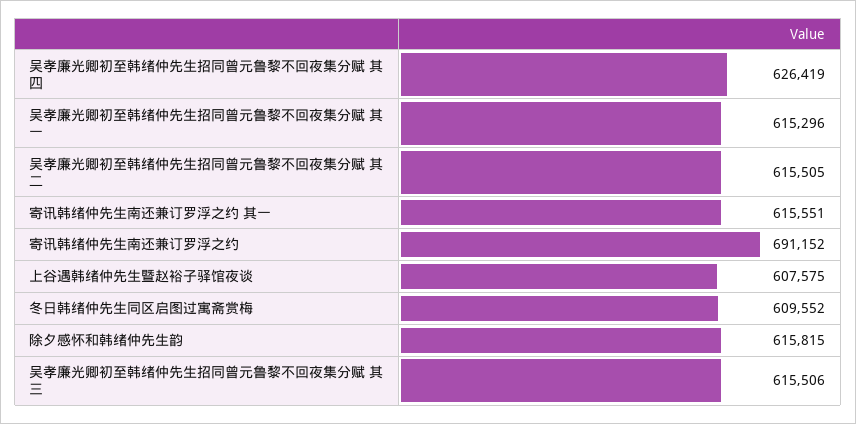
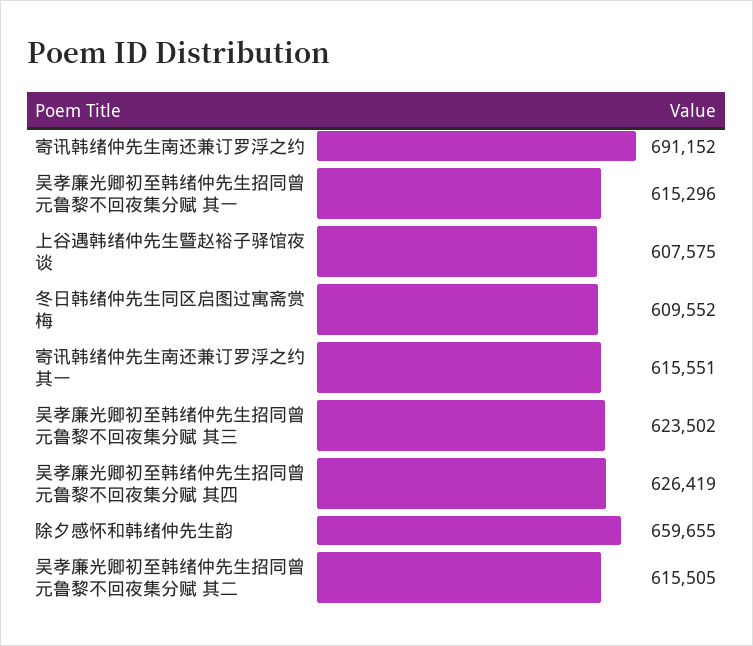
除夕感怀和韩绪仲先生韵: 615815 -> 659655
吴孝廉光卿初至韩绪仲先生招同曾元鲁黎不回夜集分赋 其三: 615506 -> 623502

